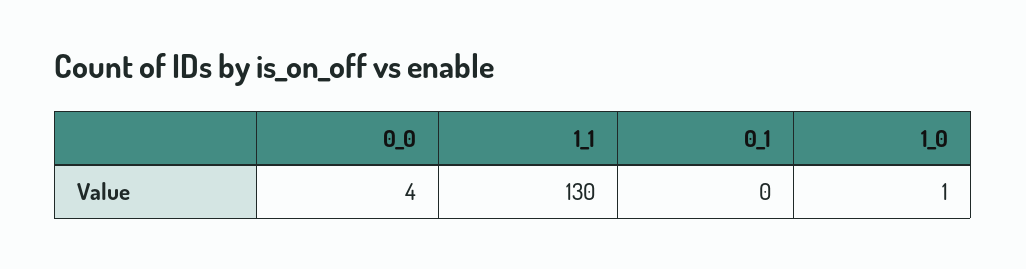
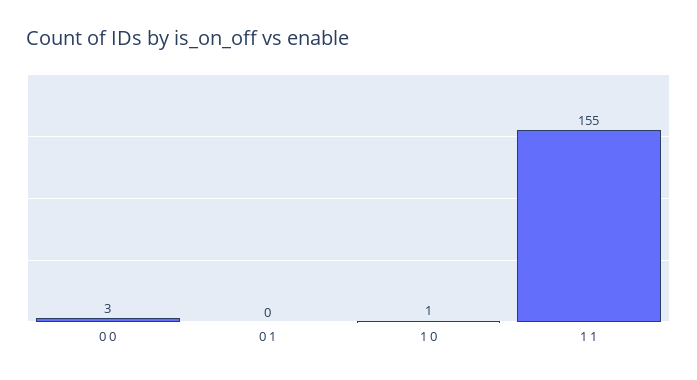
0_0: 4 -> 3
1_1: 130 -> 155

